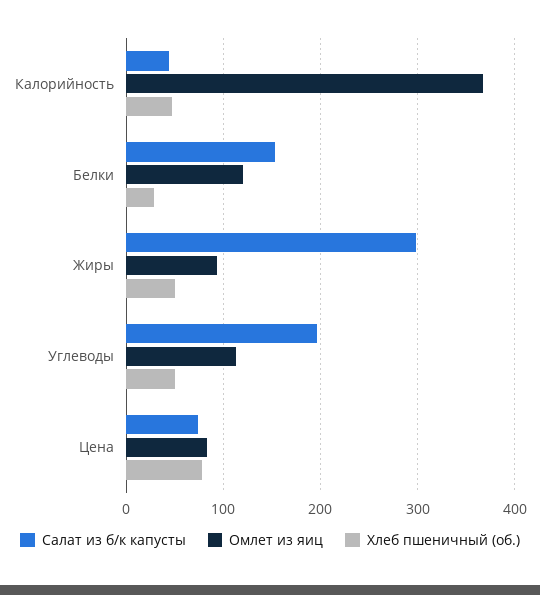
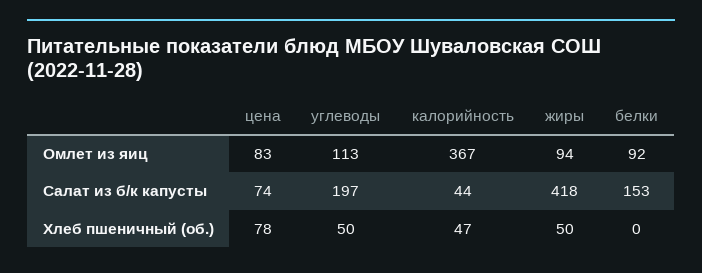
Омлет из яиц, Белки: 120 -> 92
Хлеб пшеничный (об.), Белки: 30 -> 0
Салат из б/к капусты, Жиры: 300 -> 418

